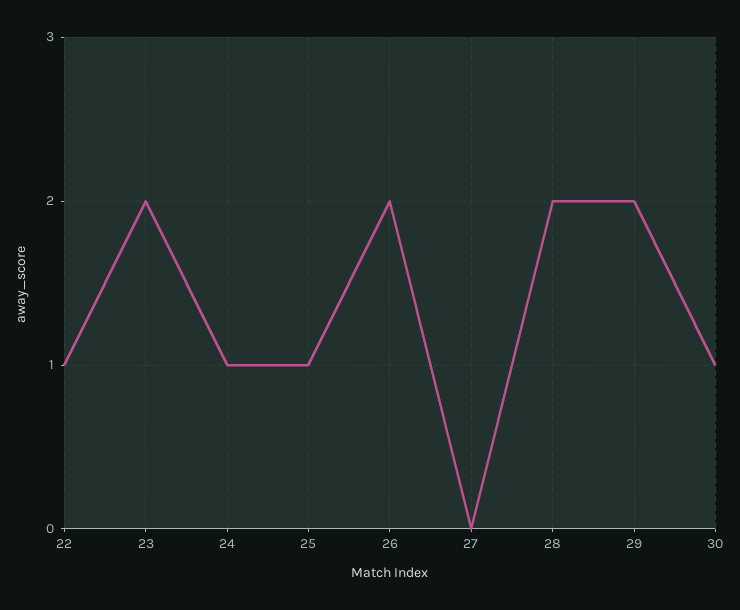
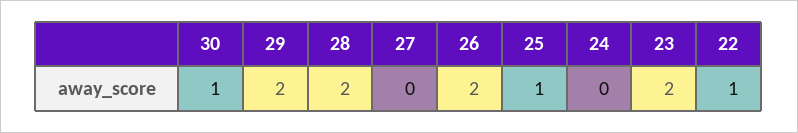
24: 1 -> 0

